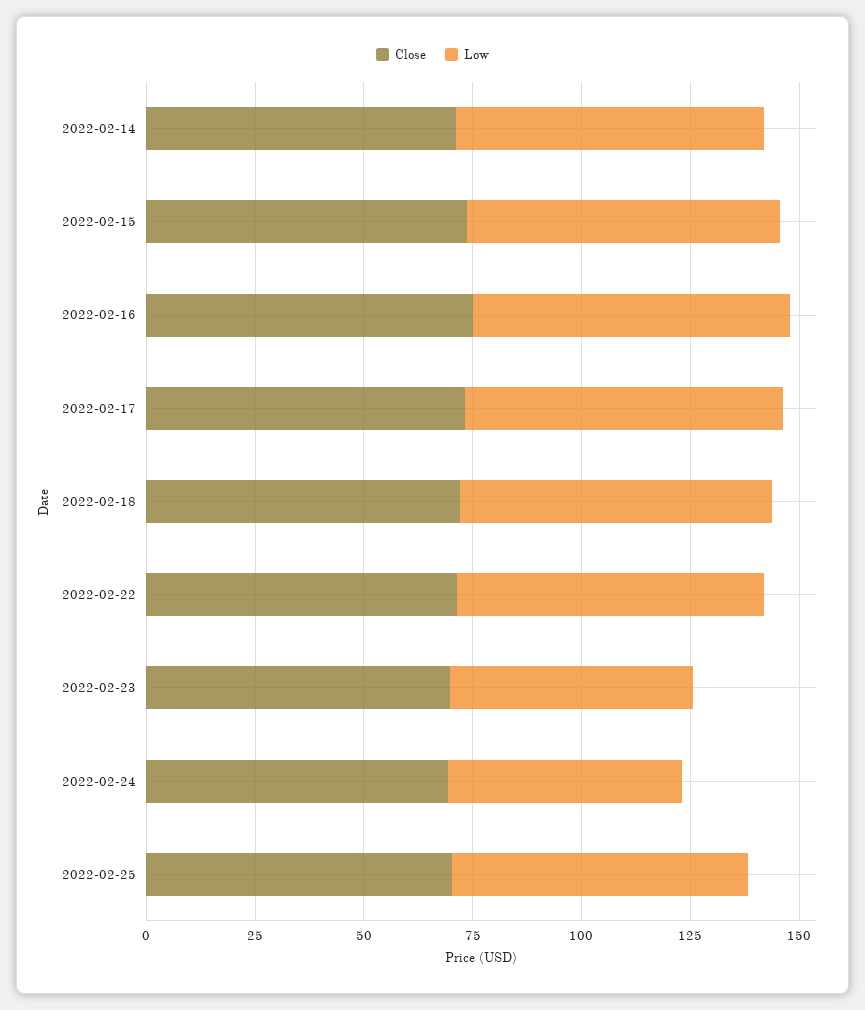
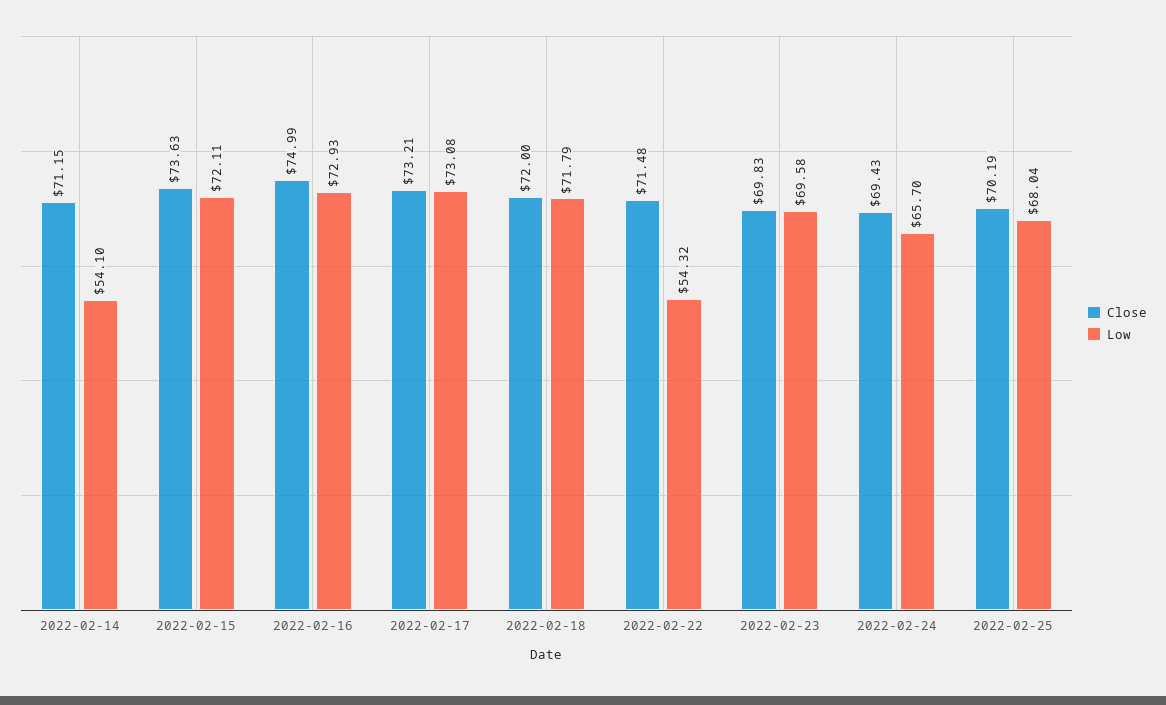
Low, 2022-02-14: 70 -> 54.1
Low, 2022-02-22: 70 -> 54.32
Low, 2022-02-23: 55 -> 69.58
Low, 2022-02-24: 55 -> 65.7

